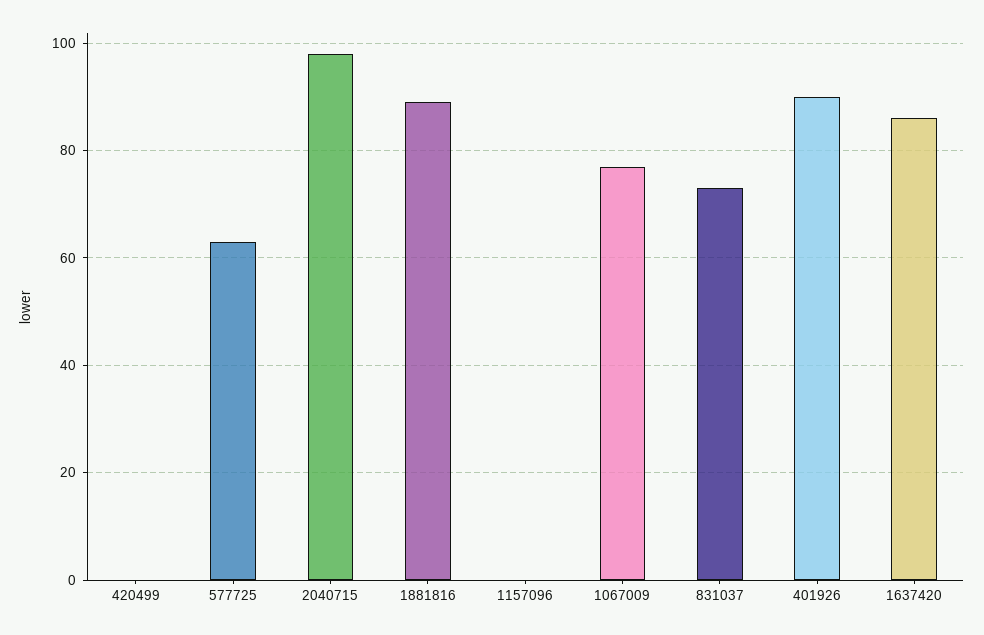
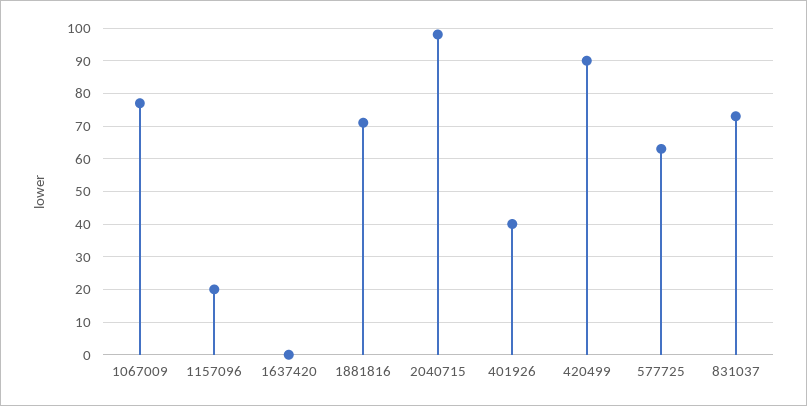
420499: 0 -> 90
1881816: 90 -> 70
1157096: 0 -> 20
401926: 90 -> 40
1637420: 85 -> 0

